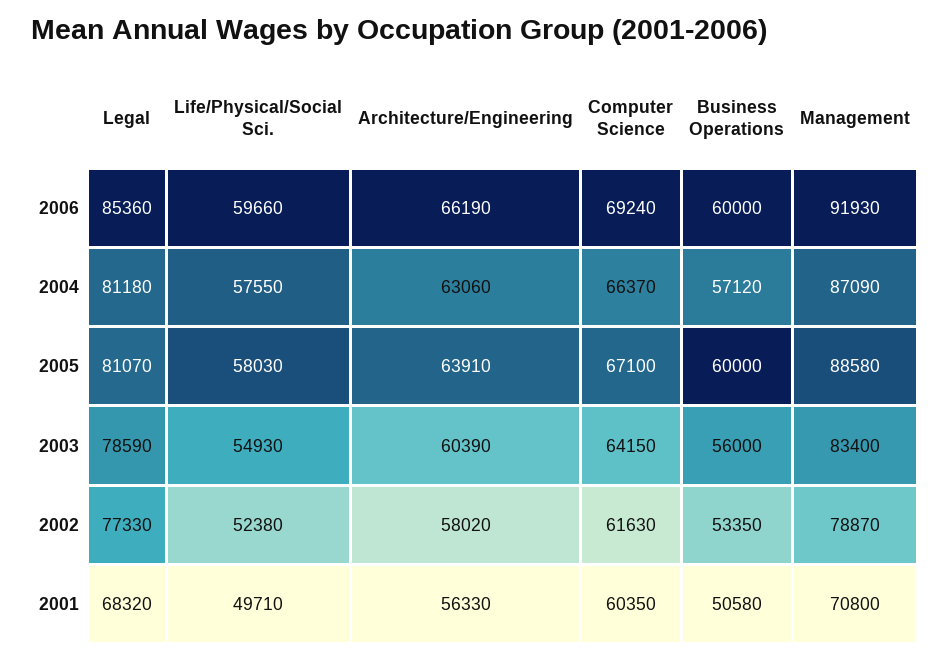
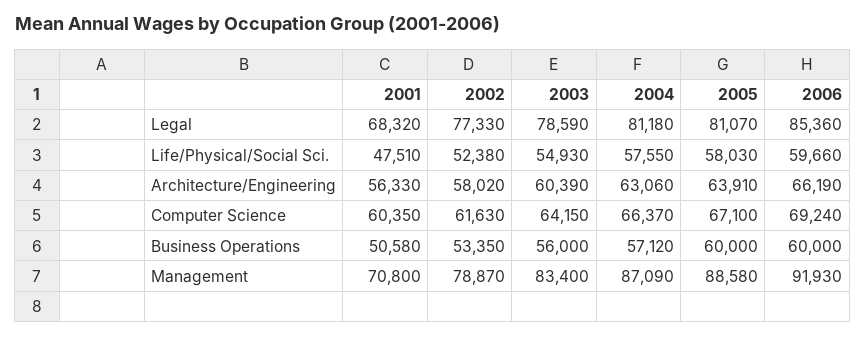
Life/Physical/Social Sci., 2001: 49710 -> 47510

